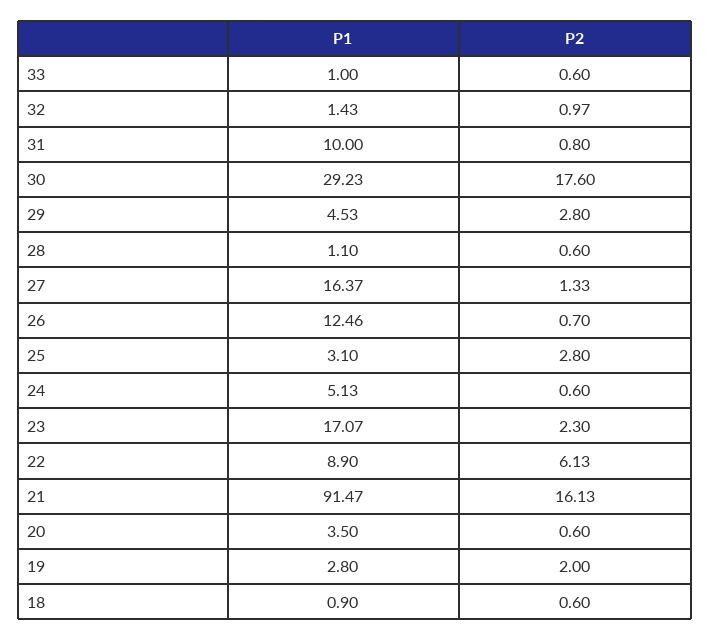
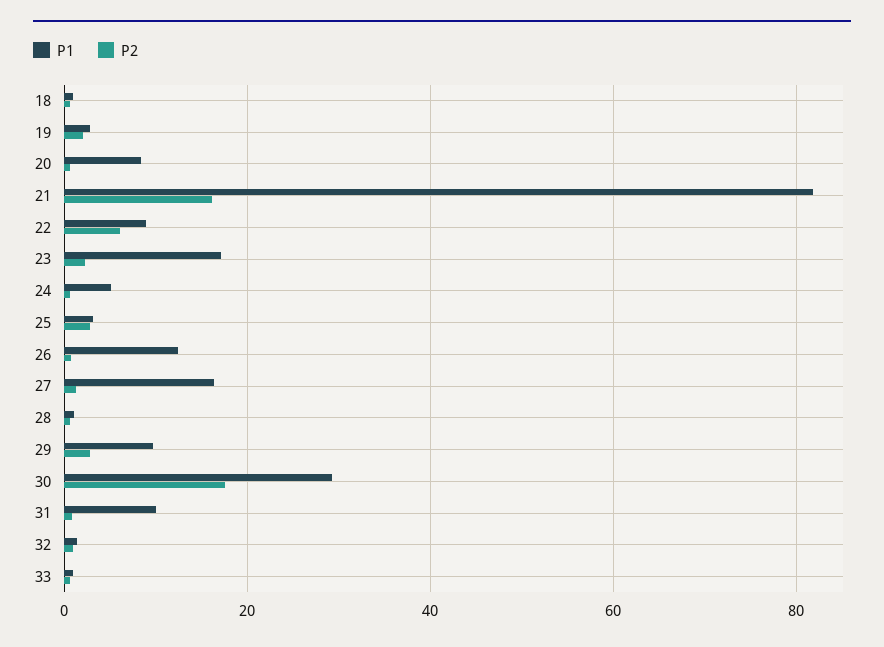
P1, 29: 4.53 -> 10
P1, 21: 91.47 -> 82
P1, 20: 3.5 -> 8

